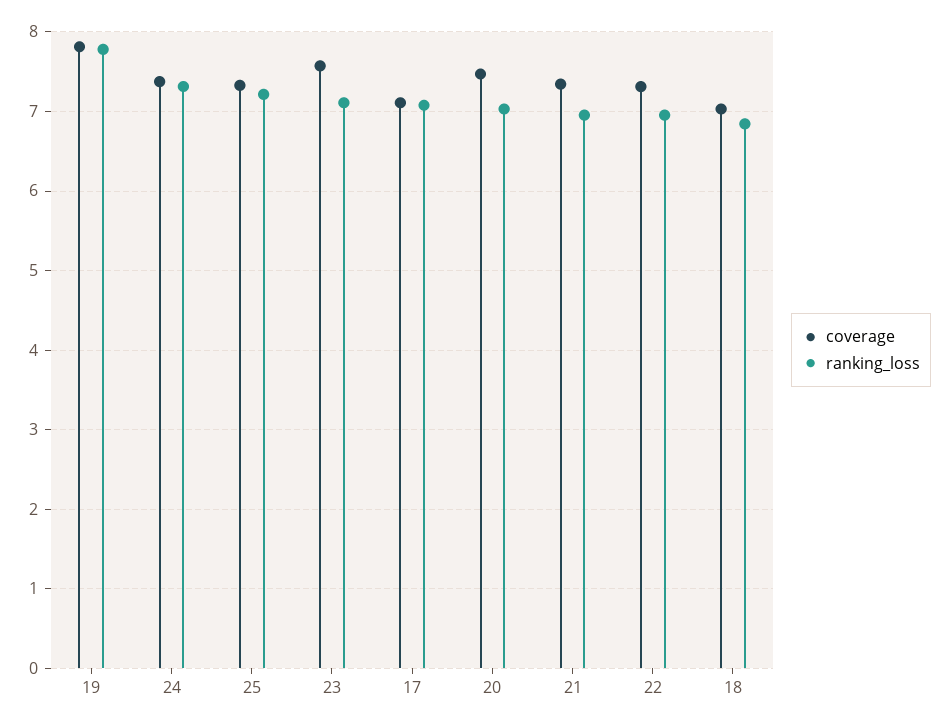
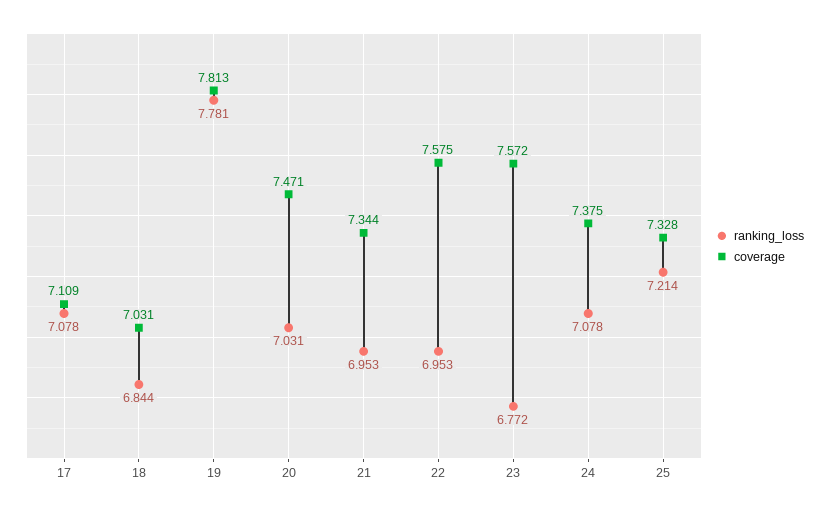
ranking_loss, 24: 7.3 -> 7.078
ranking_loss, 23: 7.1 -> 6.772
coverage, 22: 7.3 -> 7.575

